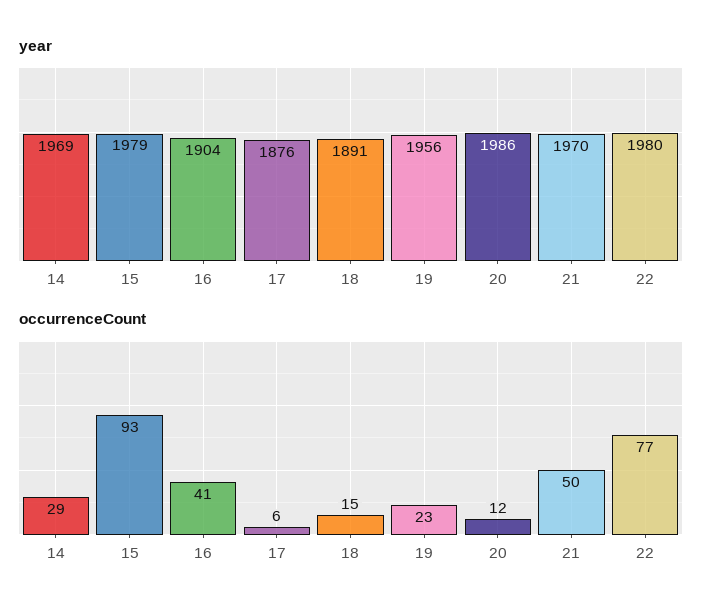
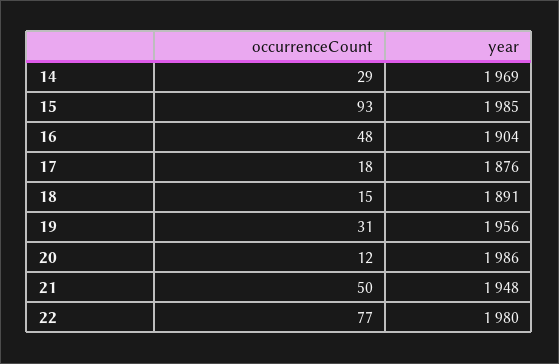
year, 15: 1979 -> 1985
year, 21: 1970 -> 1948
occurrenceCount, 16: 41 -> 48
occurrenceCount, 17: 6 -> 18
occurrenceCount, 19: 23 -> 31

